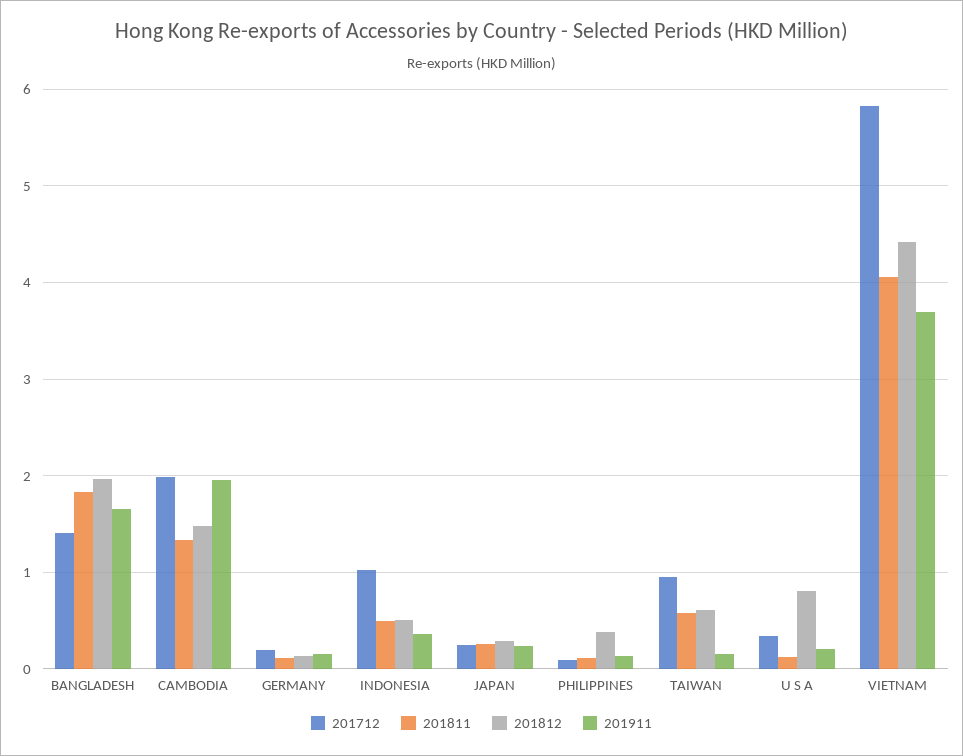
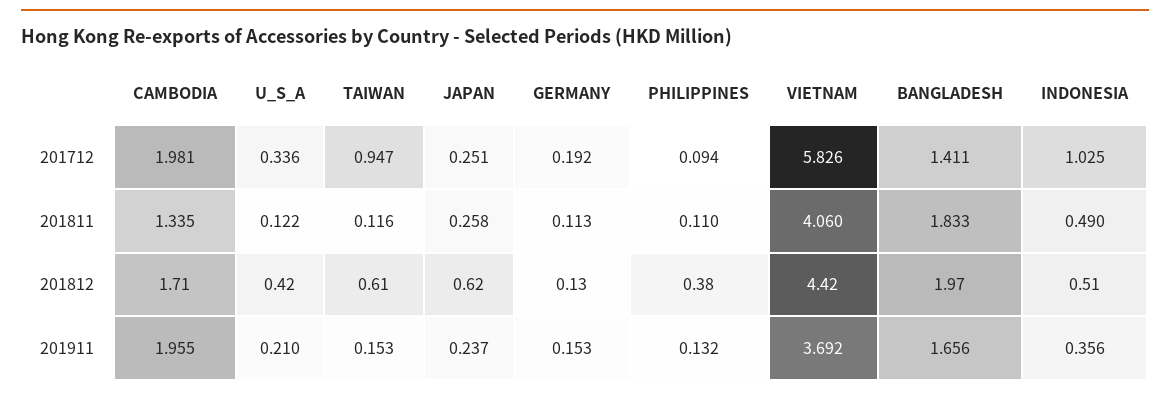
201812, CAMBODIA: 1.5 -> 1.71
201812, JAPAN: 0.3 -> 0.62
201811, TAIWAN: 0.6 -> 0.116
201812, U S A: 0.8 -> 0.42

